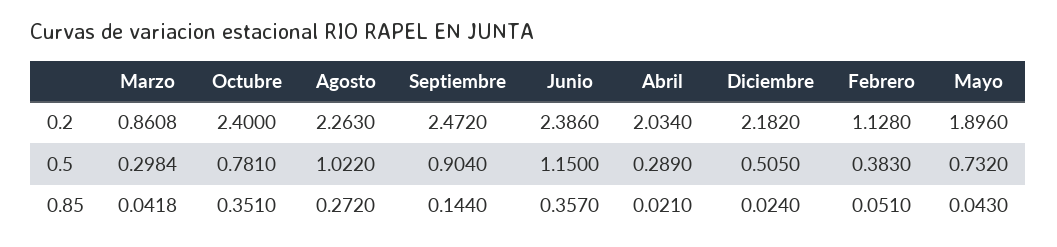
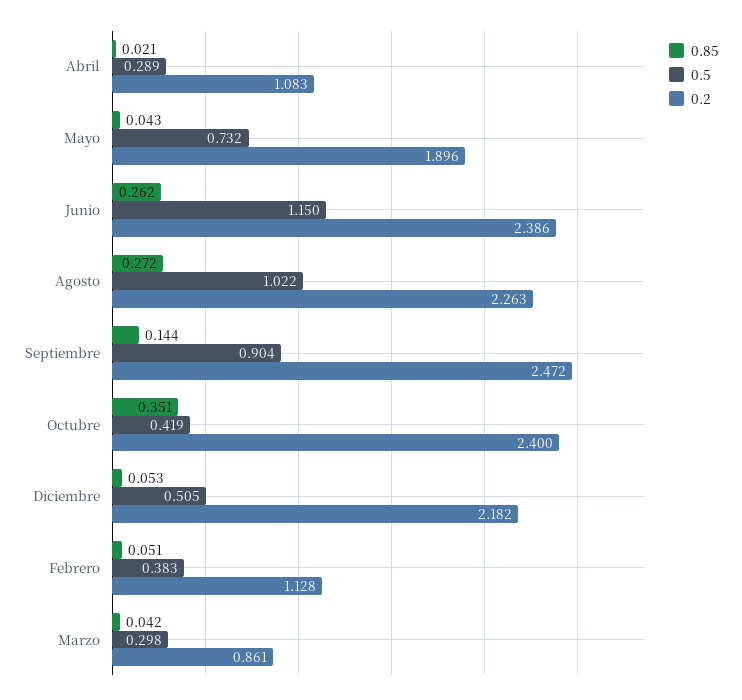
0.2, Abril: 2.034 -> 1.083
0.5, Octubre: 0.781 -> 0.419
0.85, Junio: 0.357 -> 0.262
0.85, Diciembre: 0.024 -> 0.053

